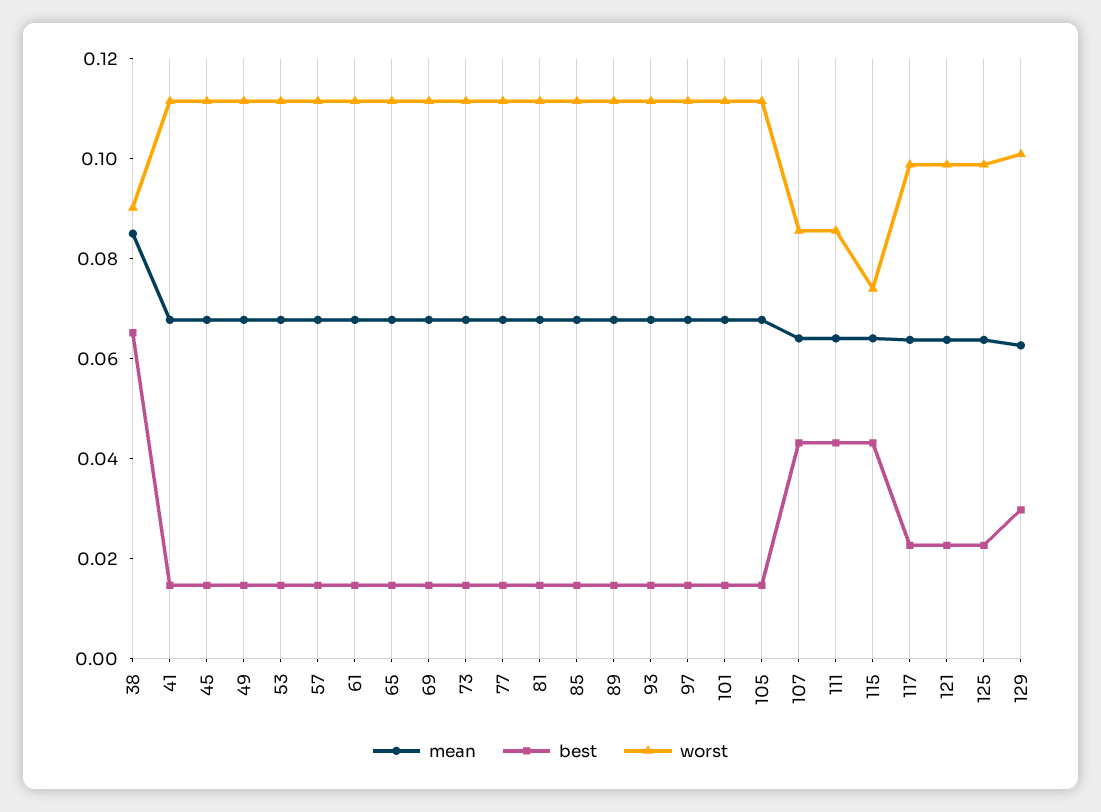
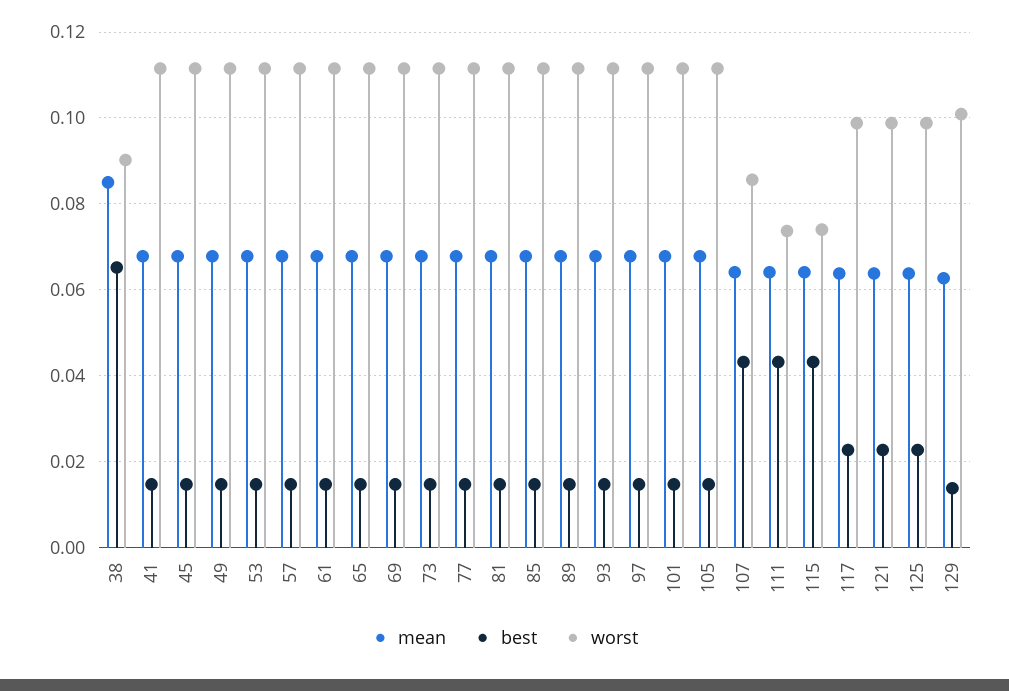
worst, 111: 0.085 -> 0.074
best, 129: 0.03 -> 0.014

